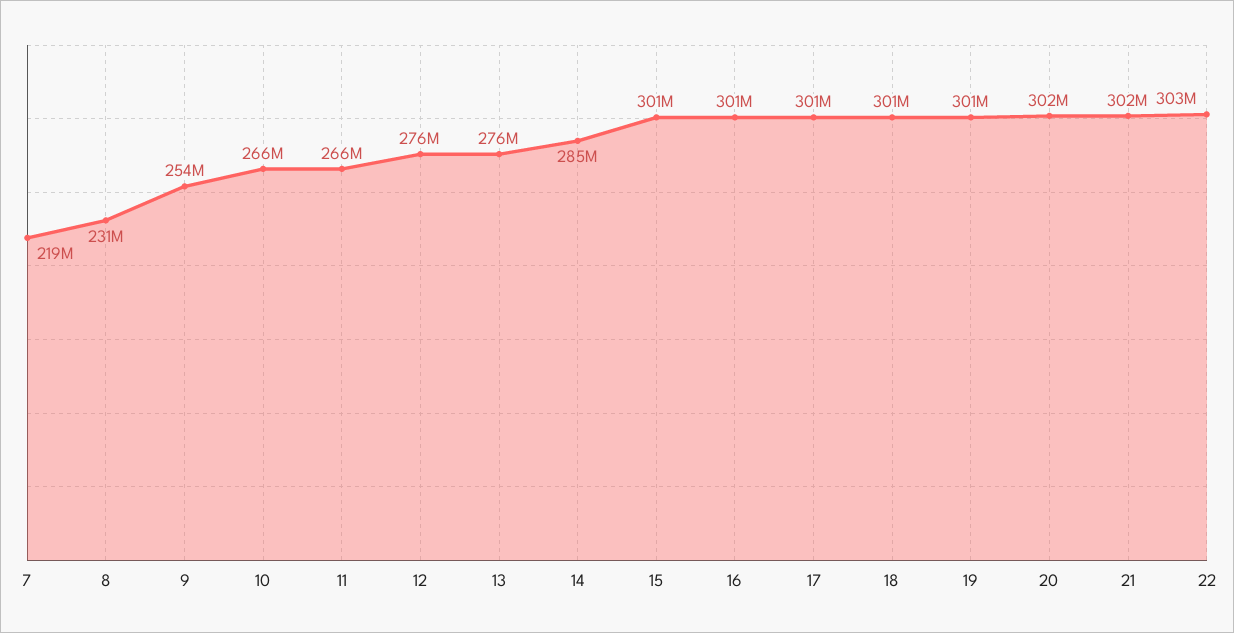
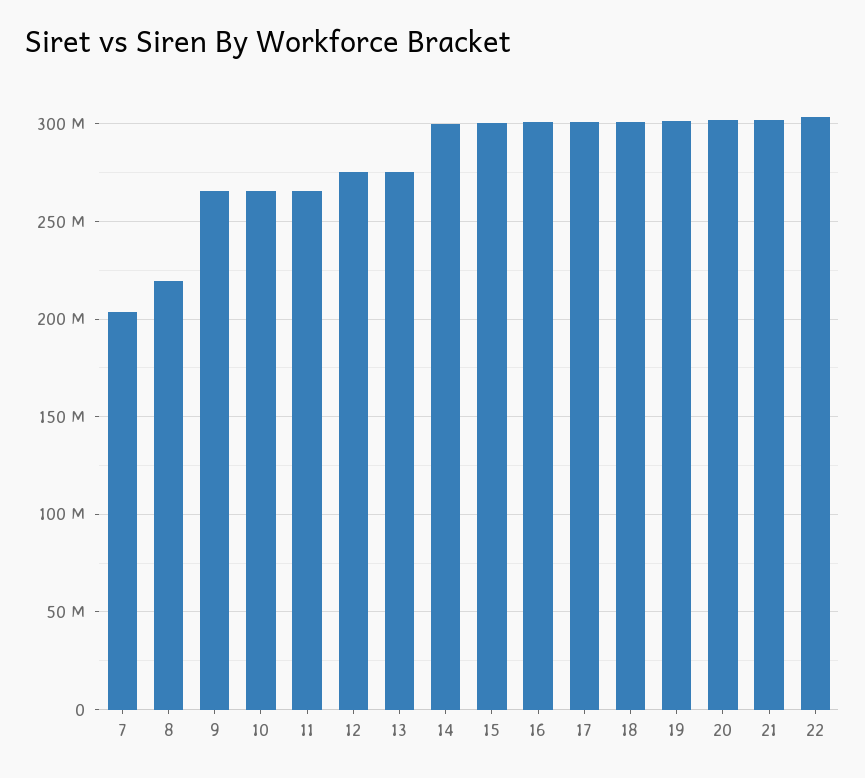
7: 219000000 -> 205000000
8: 231000000 -> 220000000
9: 254000000 -> 265000000
14: 285000000 -> 300000000

